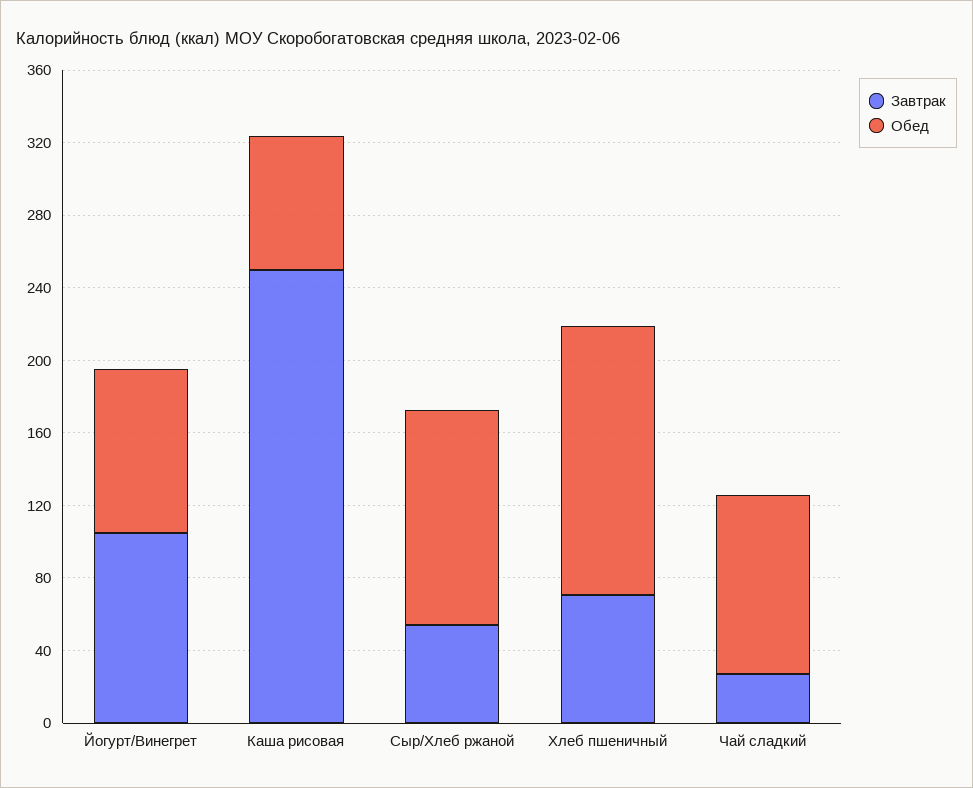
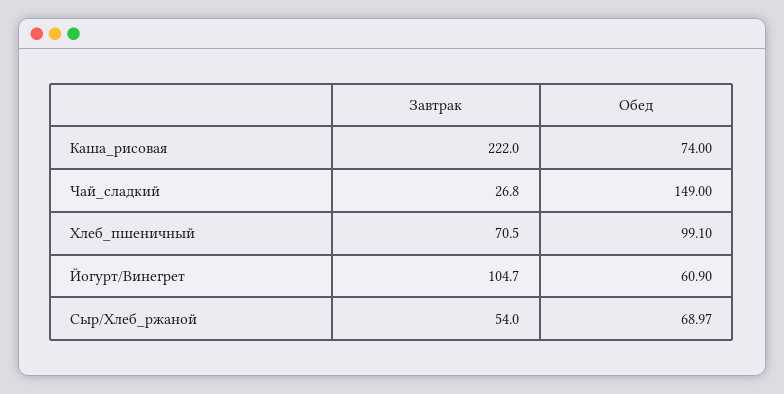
Обед, Йогурт/Винегрет: 90 -> 60.9
Завтрак, Каша рисовая: 250 -> 222
Обед, Сыр/Хлеб ржаной: 120 -> 68.97
Обед, Хлеб пшеничный: 150 -> 99.1
Обед, Чай сладкий: 100 -> 149

